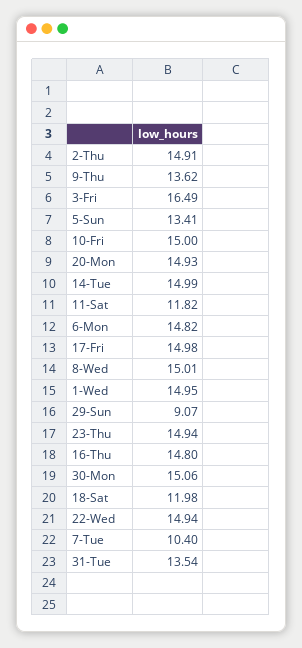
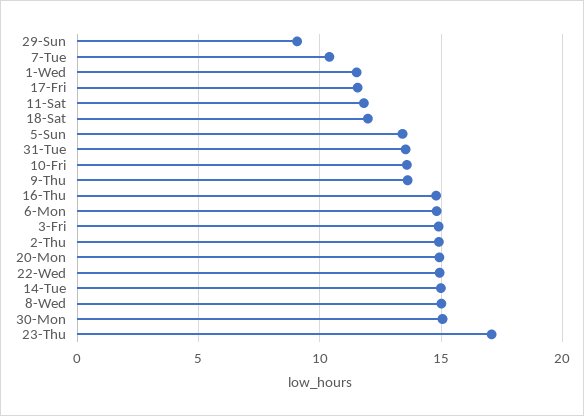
3-Fri: 16.49 -> 15
10-Fri: 15 -> 13.5
17-Fri: 14.98 -> 11.5
1-Wed: 14.95 -> 11.5
23-Thu: 14.94 -> 17

